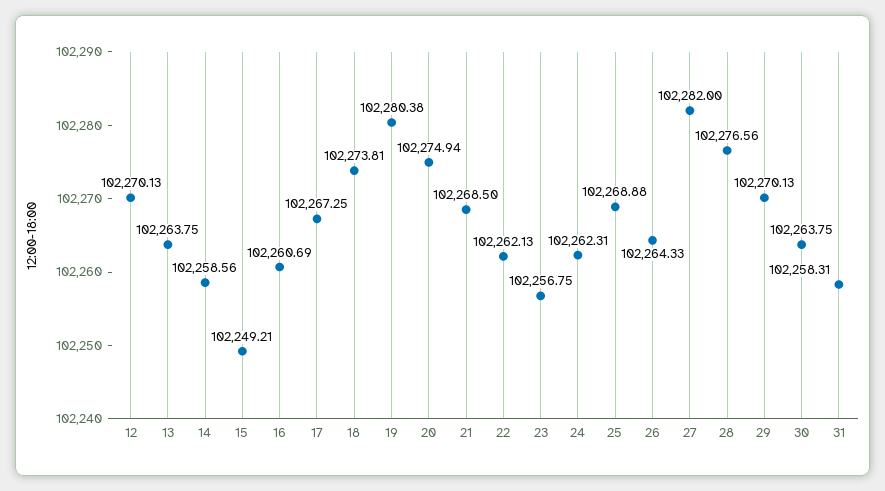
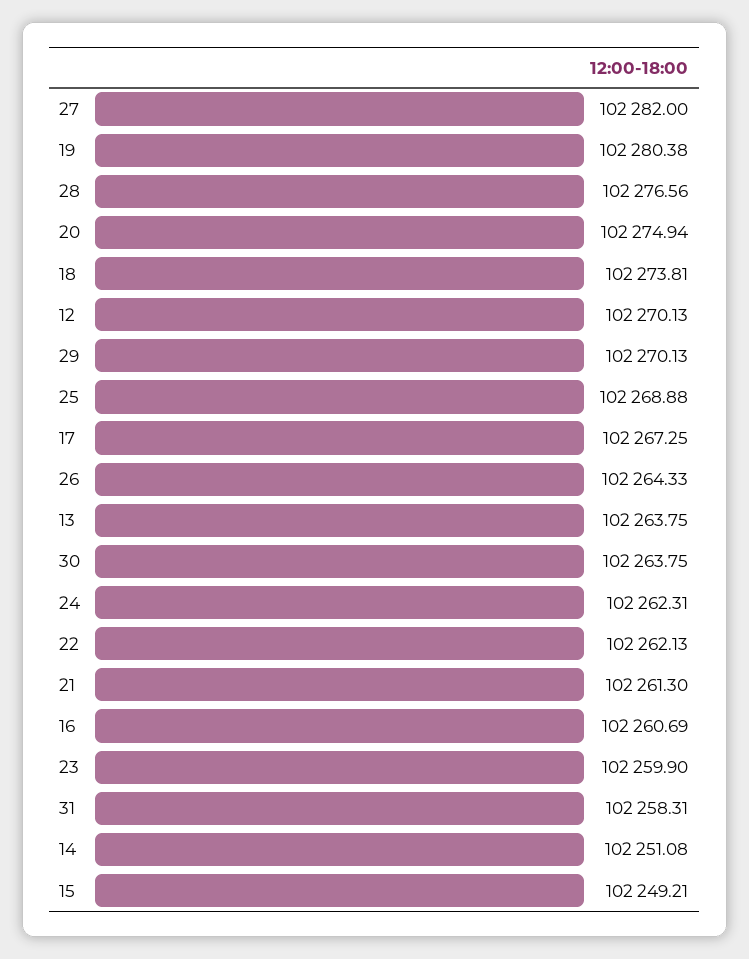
14: 102258.56 -> 102251.08
21: 102268.5 -> 102261.3
23: 102256.75 -> 102259.9

